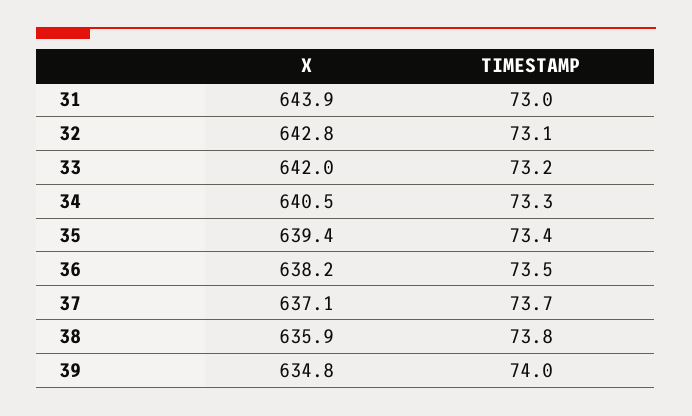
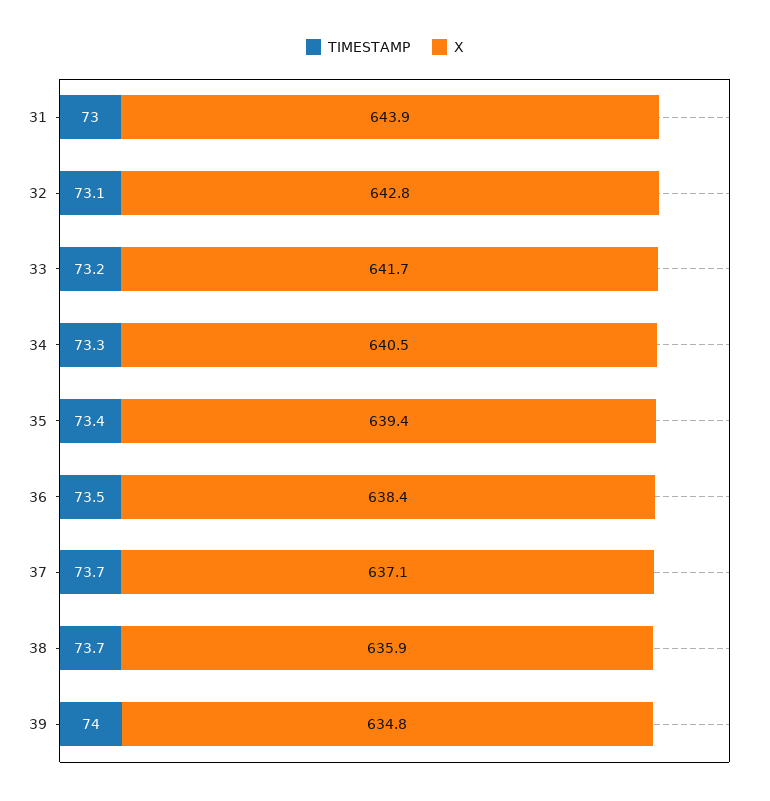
X, 33: 642 -> 641.7
X, 36: 638.2 -> 638.4
TIMESTAMP, 38: 73.8 -> 73.7

